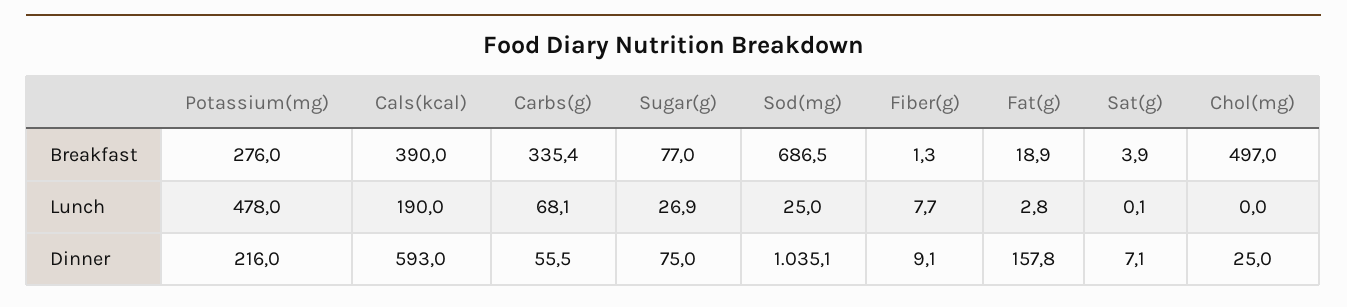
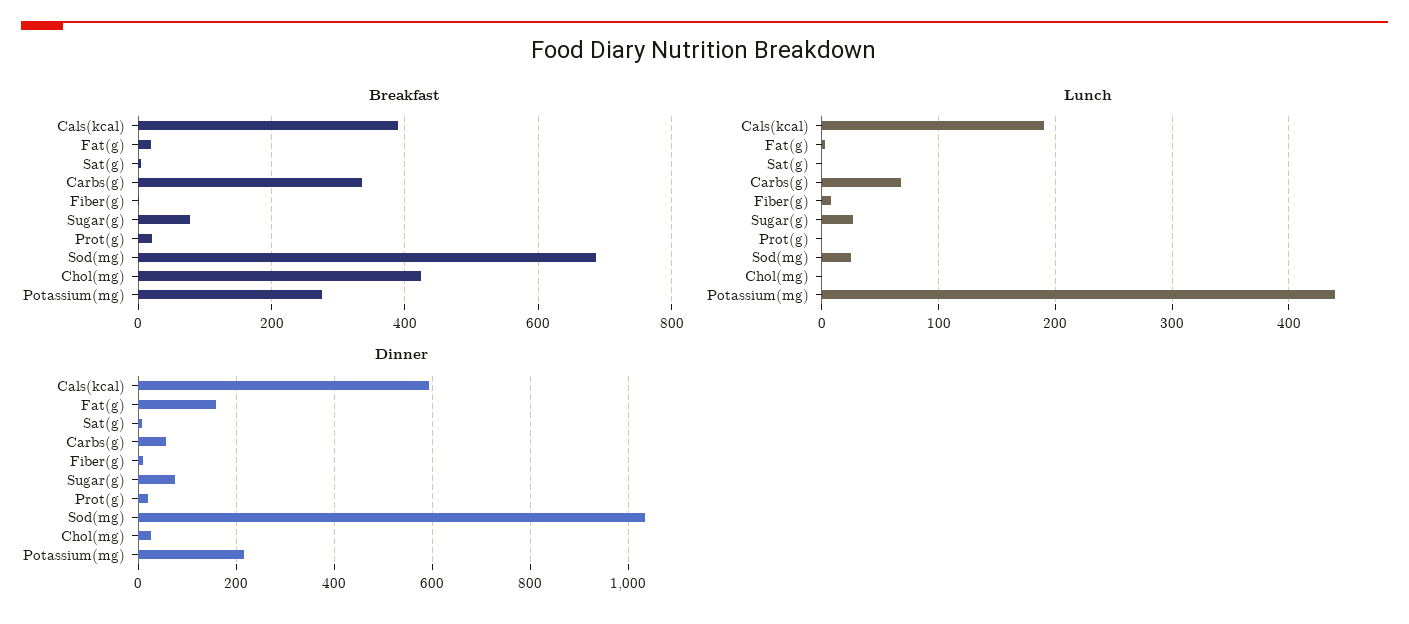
Breakfast, Chol(mg): 497 -> 420
Lunch, Potassium(mg): 478 -> 440
Breakfast, Prot(g): none -> 20
Lunch, Prot(g): none -> 0
Dinner, Prot(g): none -> 20

